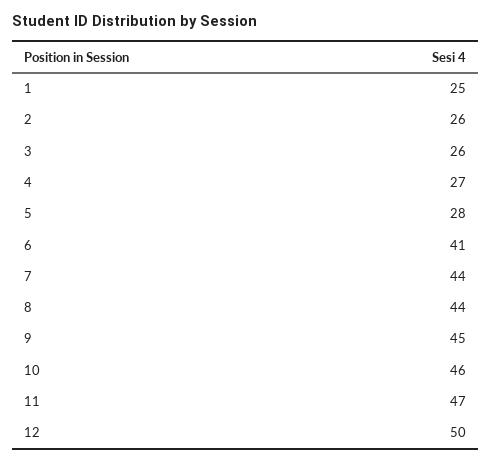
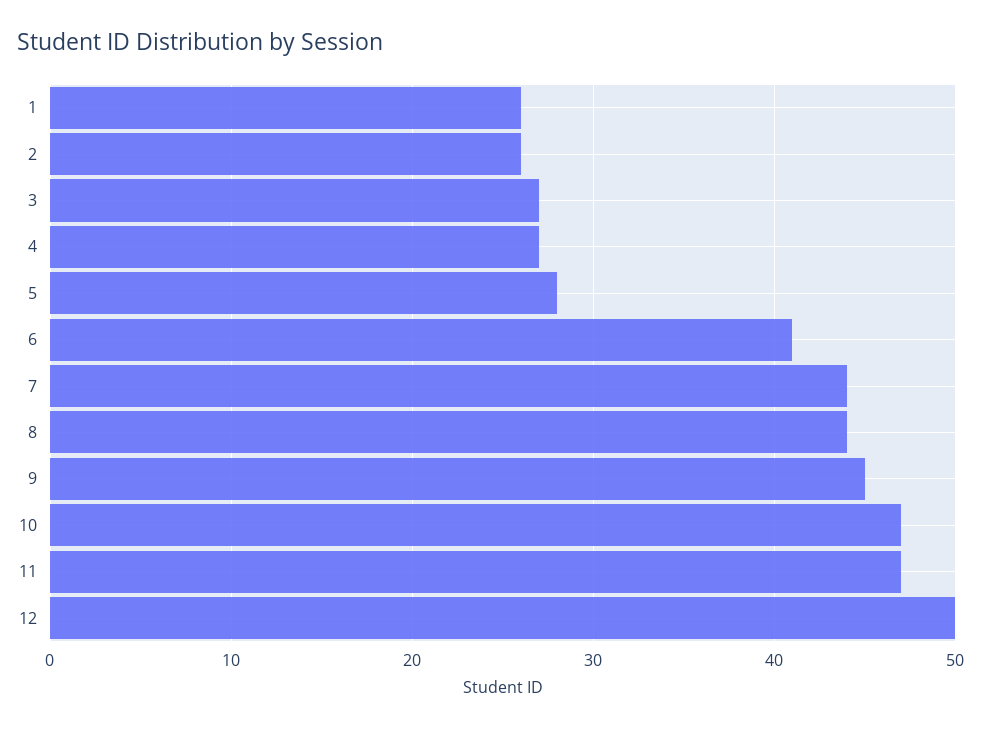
1: 25 -> 26
3: 26 -> 27
10: 46 -> 47

